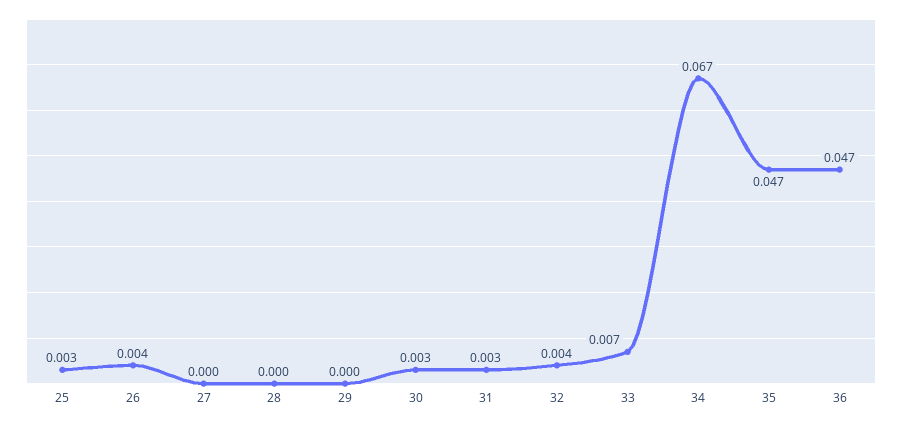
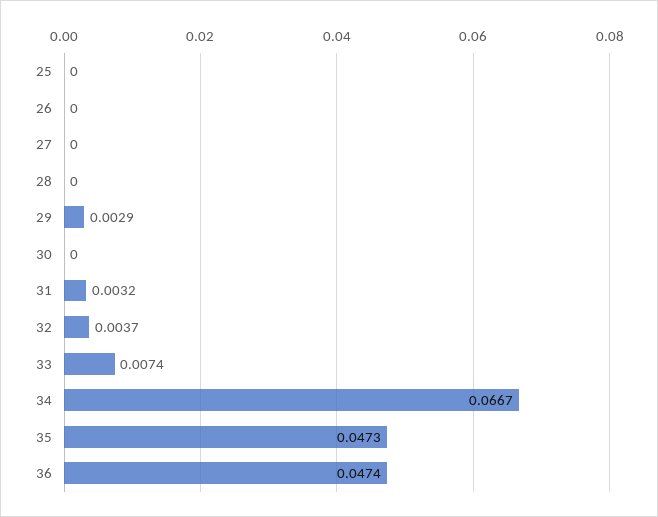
25: 0.003 -> 0
26: 0.004 -> 0
29: 0 -> 0.0029
30: 0.003 -> 0

